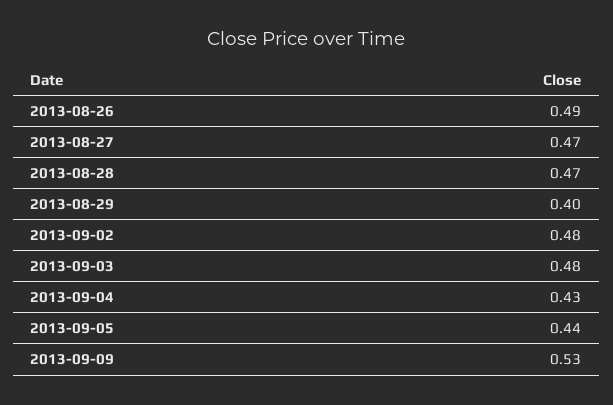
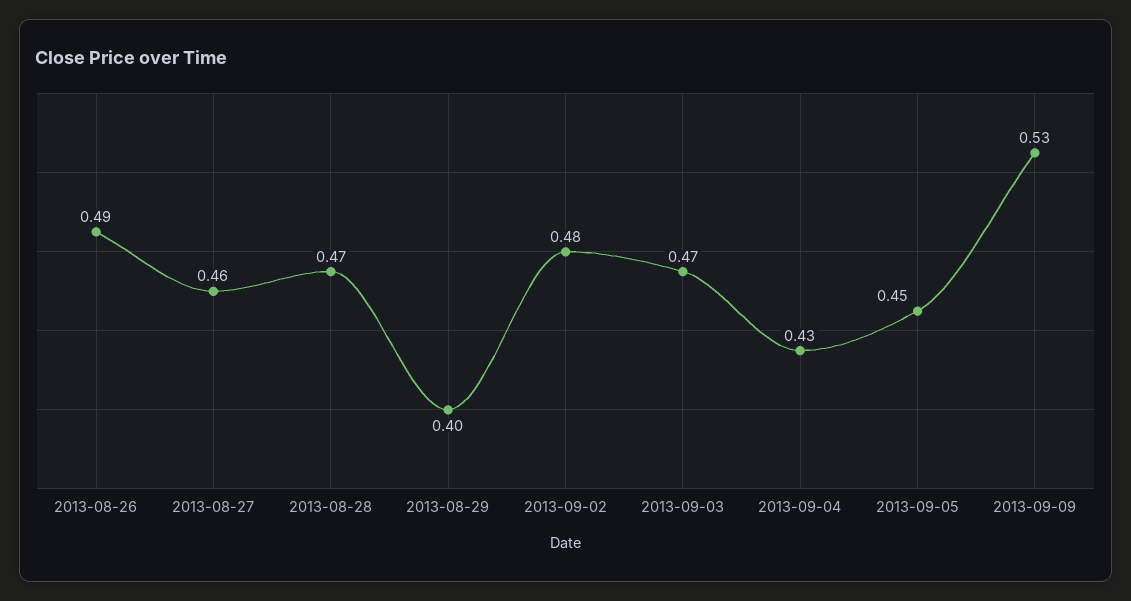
2013-08-27: 0.47 -> 0.46
2013-09-03: 0.48 -> 0.47
2013-09-05: 0.44 -> 0.45

